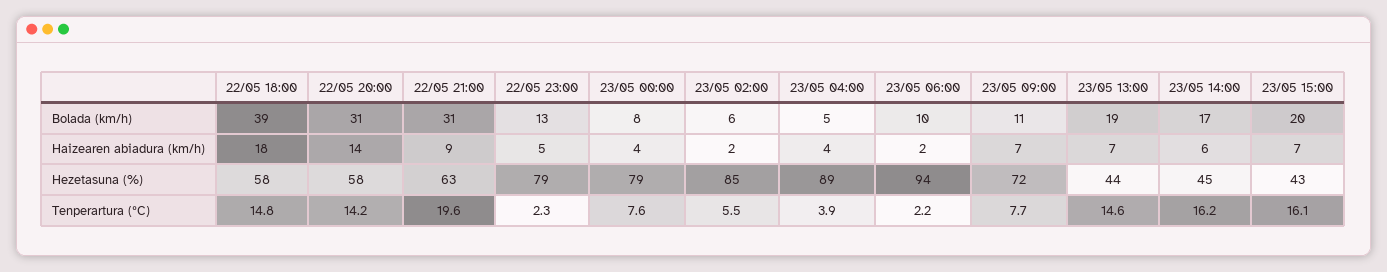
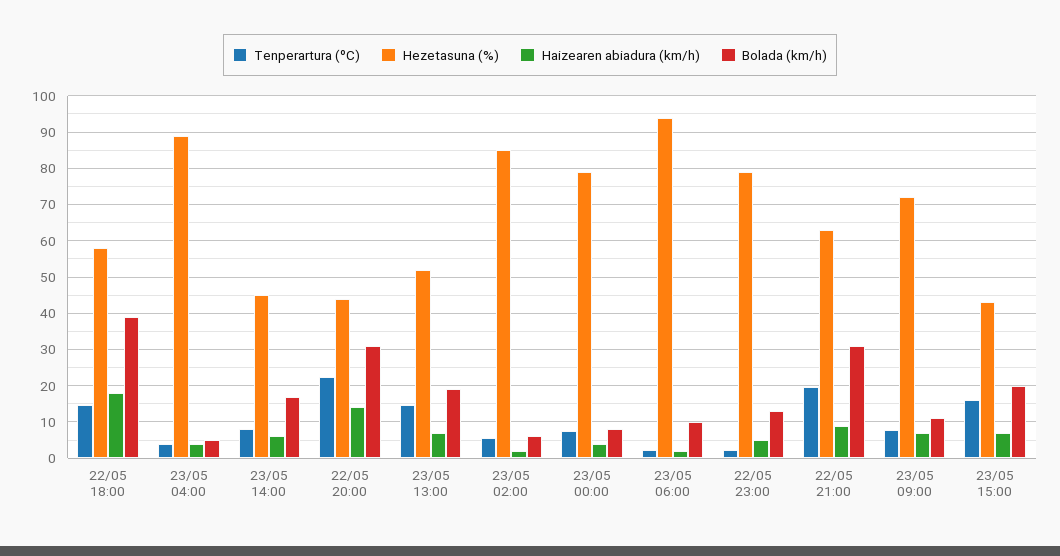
Hezetasuna (%), 22/05 20:00: 58 -> 44
Hezetasuna (%), 23/05 13:00: 44 -> 52
Tenperartura (ºC), 22/05 20:00: 14.2 -> 22
Tenperartura (ºC), 23/05 14:00: 16.2 -> 8

